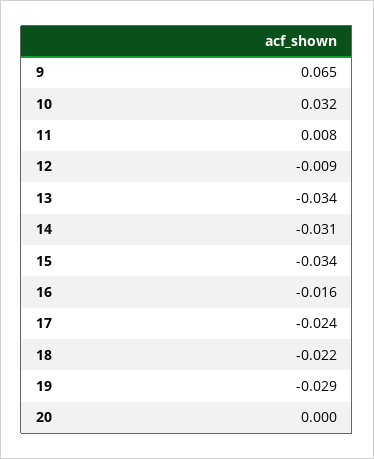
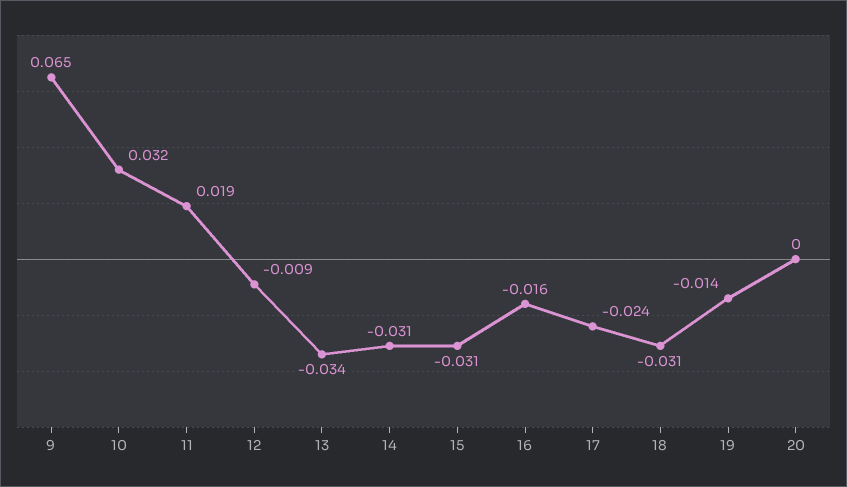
11: 0.008 -> 0.019
15: -0.034 -> -0.031
18: -0.022 -> -0.031
19: -0.029 -> -0.014

